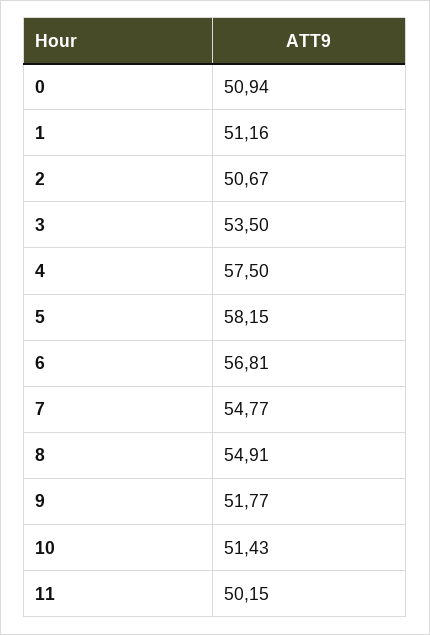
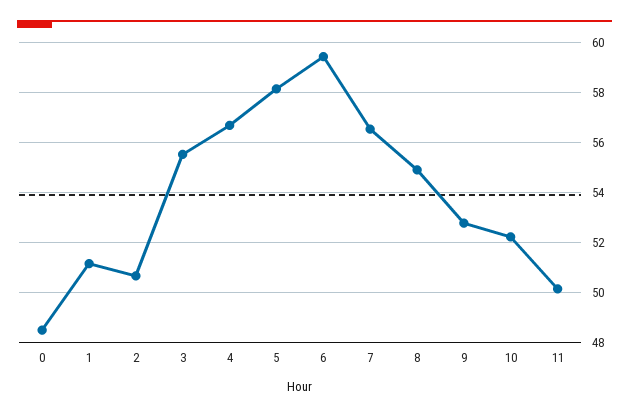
0: 50.94 -> 48.5
3: 53.5 -> 55.5
4: 57.5 -> 56.75
6: 56.81 -> 59.5
7: 54.77 -> 56.5
9: 51.77 -> 52.75
10: 51.43 -> 52.25

